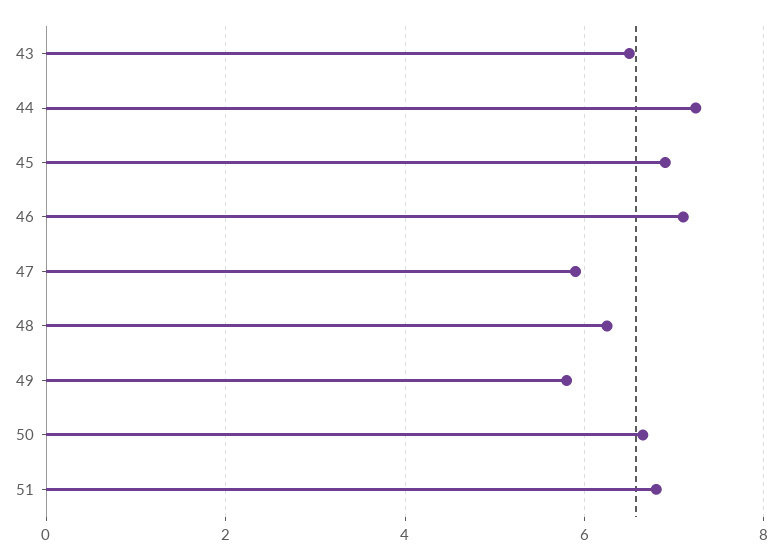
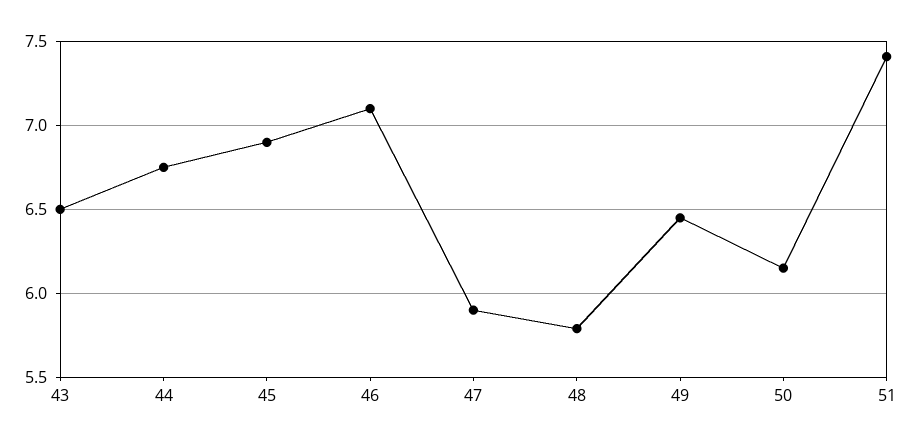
44: 7.2 -> 6.75
48: 6.2 -> 5.8
49: 5.8 -> 6.45
50: 6.6 -> 6.15
51: 6.8 -> 7.4

